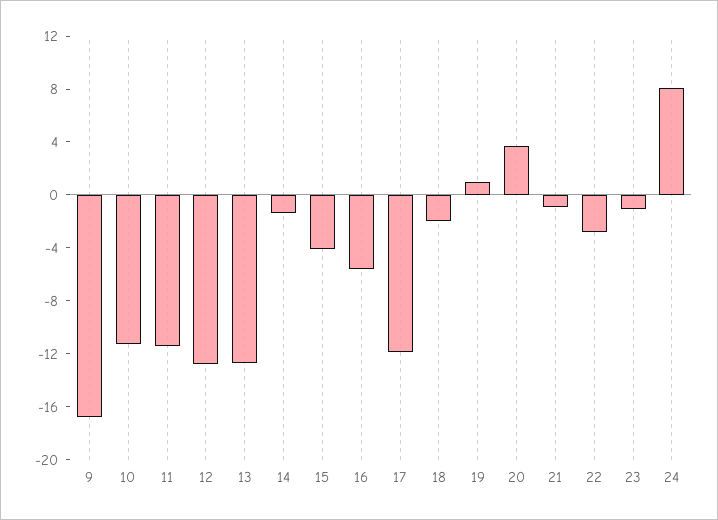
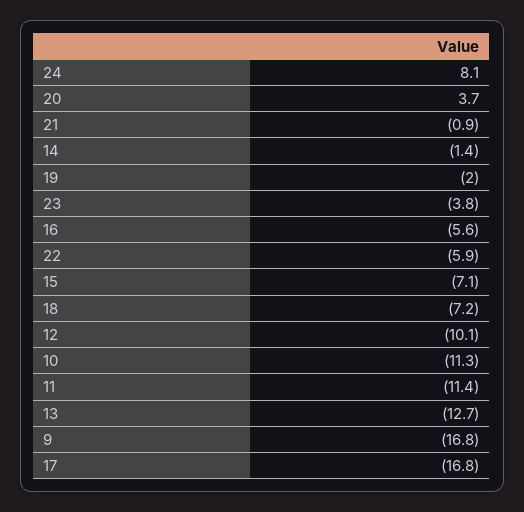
12: -13 -> -10.1
15: -4 -> -7.1
17: -12 -> -16.8
18: -2 -> -7.2
19: 1 -> -2
22: -3 -> -5.9
23: -1 -> -3.8

